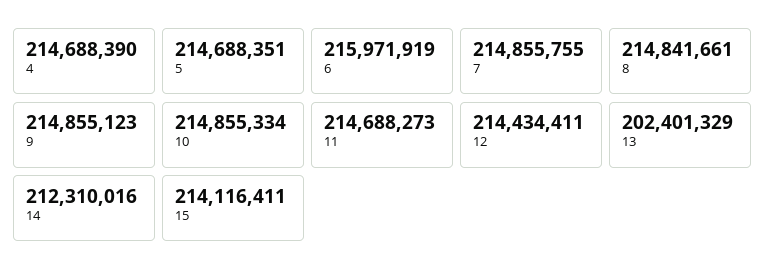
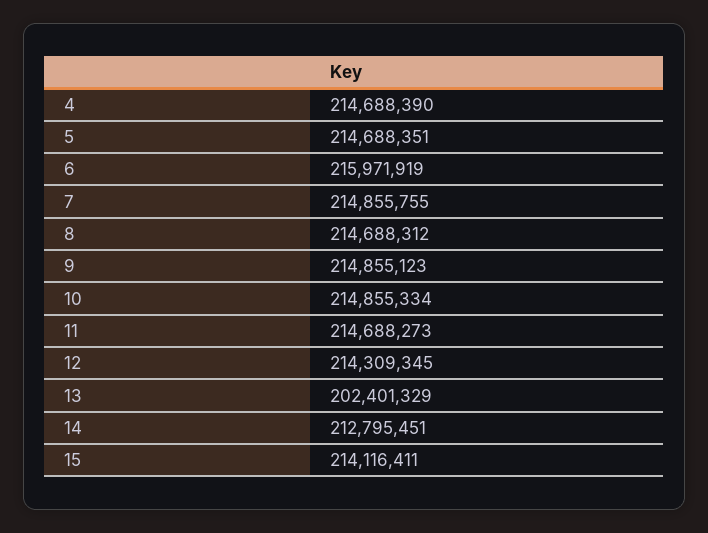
8: 214841661 -> 214688312
12: 214434411 -> 214309345
14: 212310016 -> 212795451

